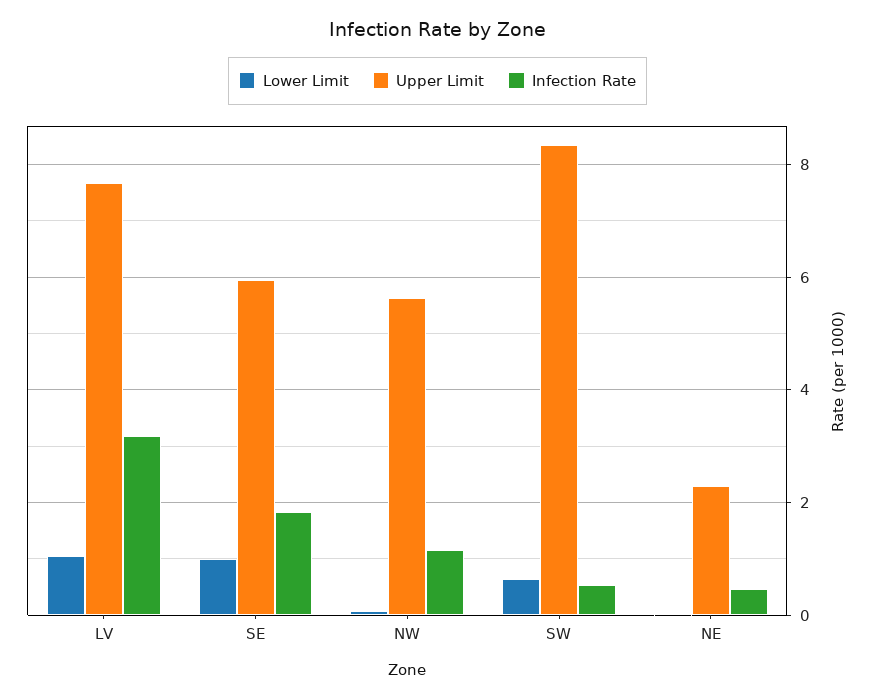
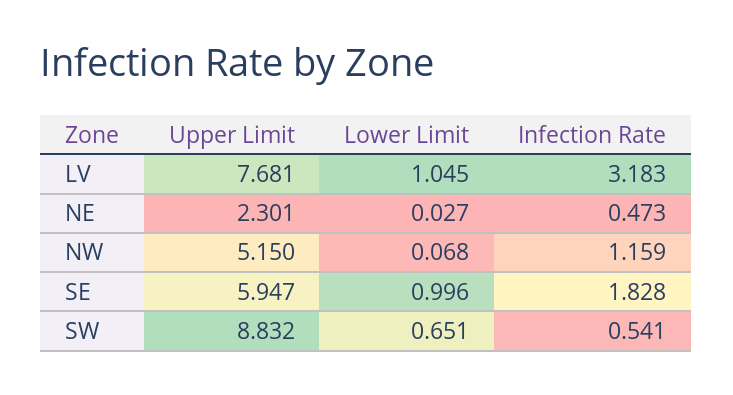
Upper Limit, NW: 5.6 -> 5.15
Upper Limit, SW: 8.4 -> 8.832

